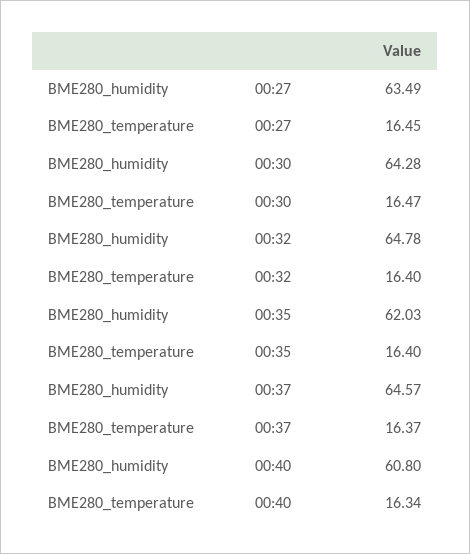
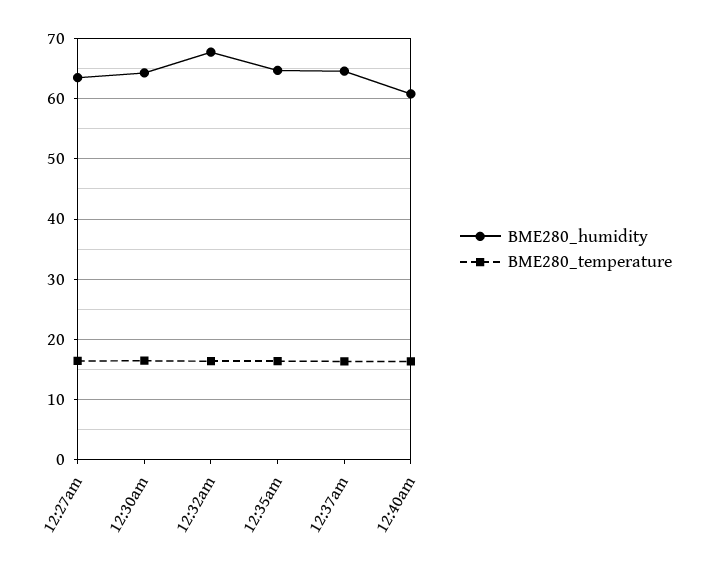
BME280_humidity, 00:32: 64.78 -> 68
BME280_humidity, 00:35: 62.03 -> 65

